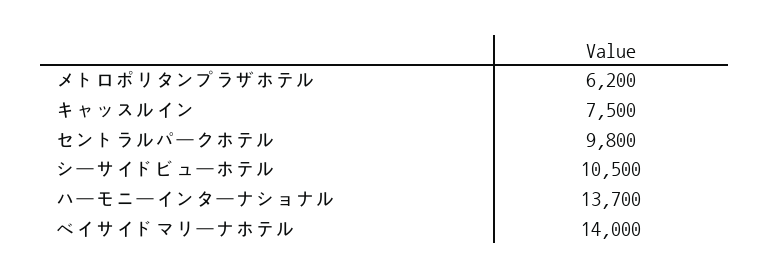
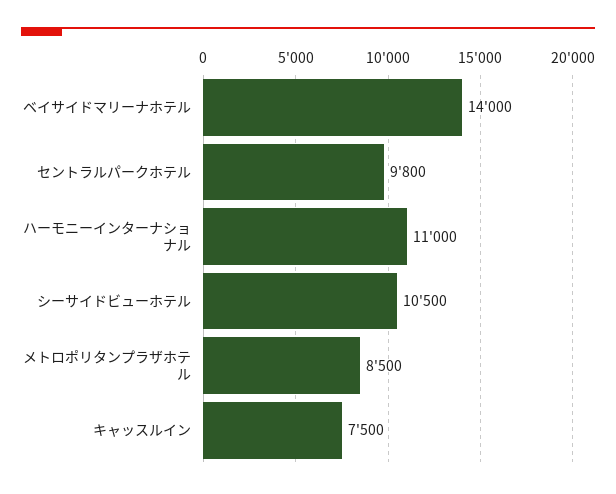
メトロポリタンプラザホテル: 6200 -> 8500
ハーモニーインターナショナル: 13700 -> 11000

